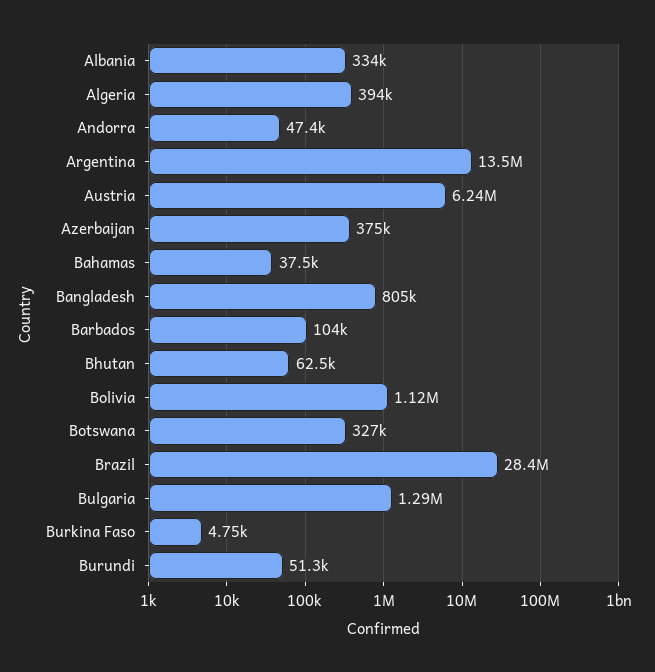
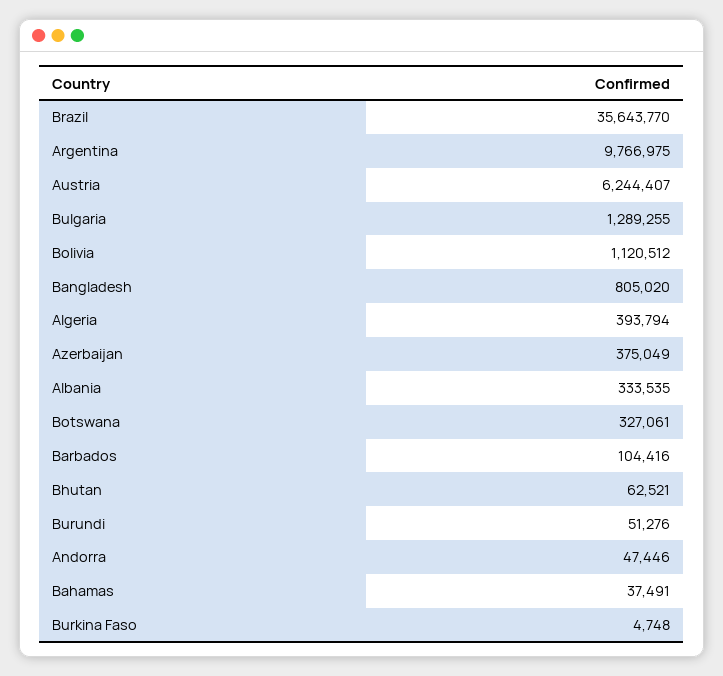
Argentina: 13500000 -> 9766975
Brazil: 28400000 -> 35643770

